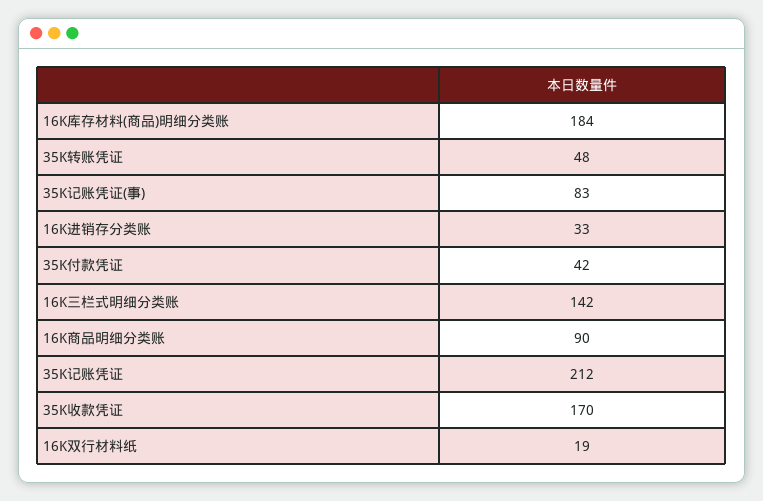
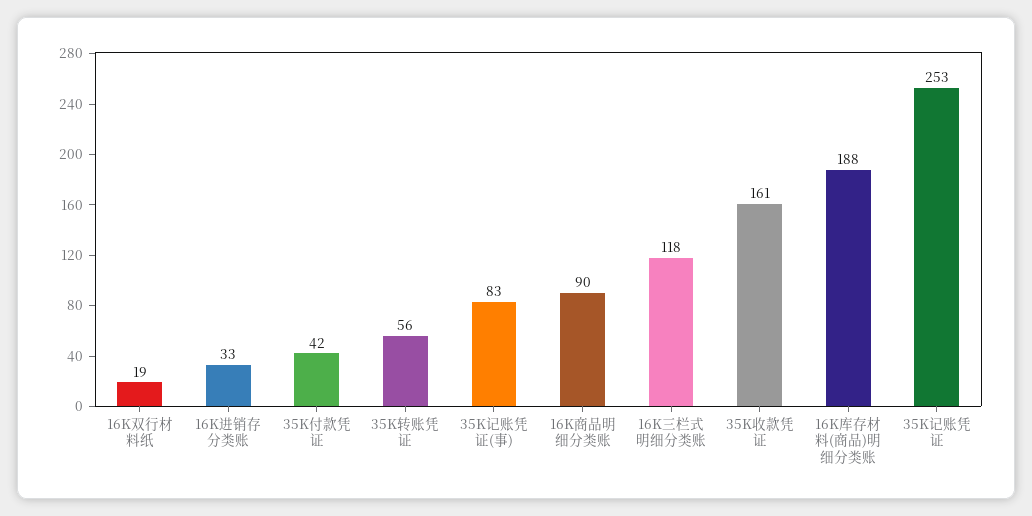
16K库存材料(商品)明细分类账: 184 -> 188
35K转账凭证: 48 -> 56
16K三栏式明细分类账: 142 -> 118
35K记账凭证: 212 -> 253
35K收款凭证: 170 -> 161

